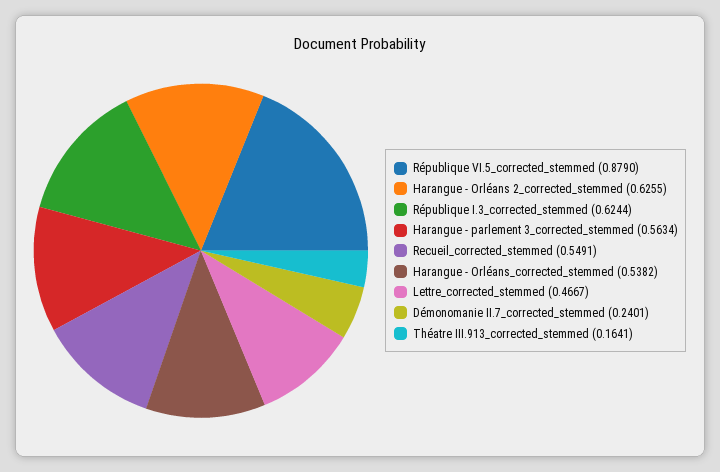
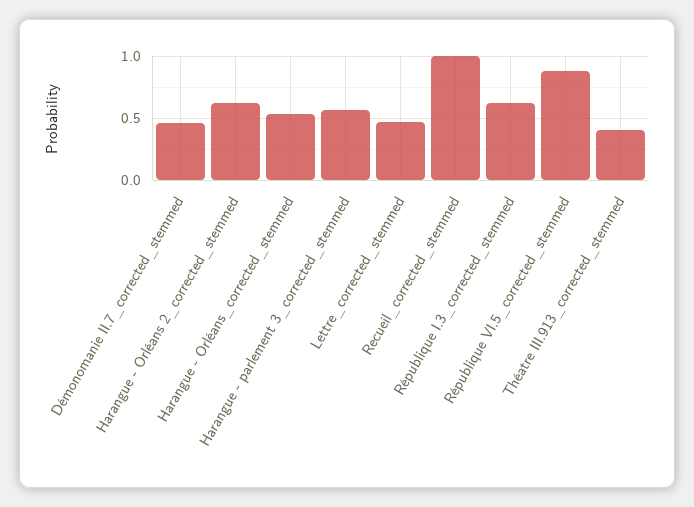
Recueil_corrected_stemmed: 0.5491 -> 1
Démonomanie II.7_corrected_stemmed: 0.2401 -> 0.45
Théatre III.913_corrected_stemmed: 0.1641 -> 0.4

